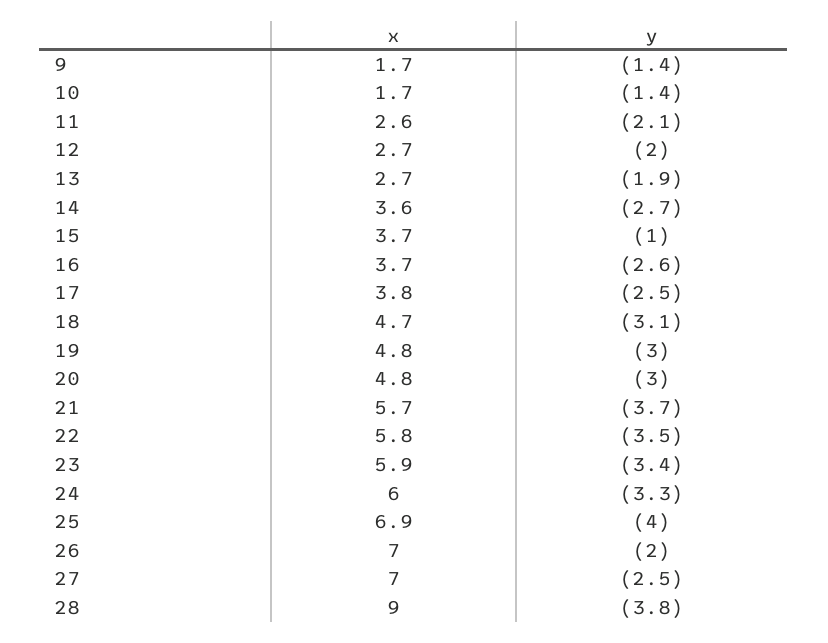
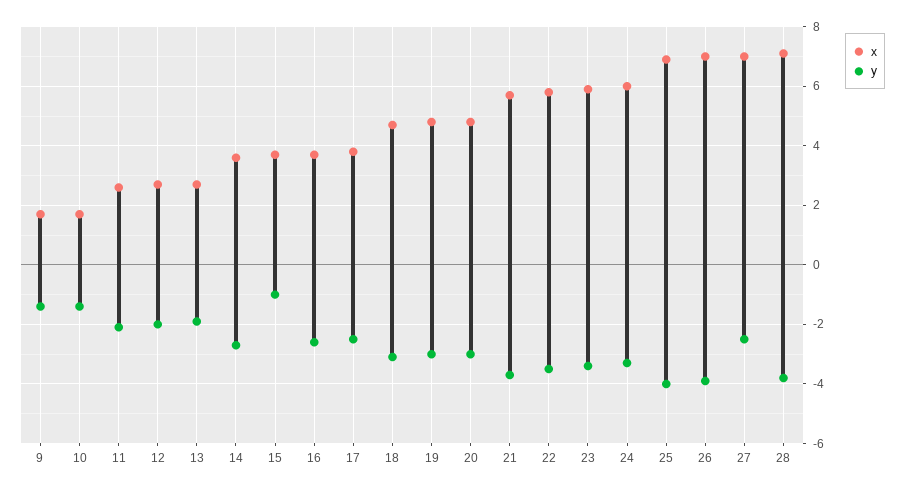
y, 26: -2 -> -4
x, 28: 9 -> 7

